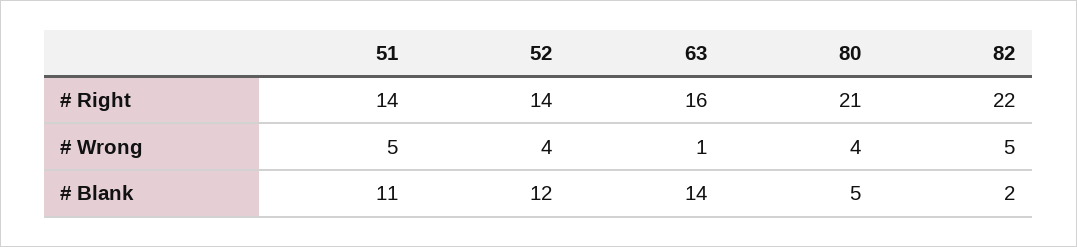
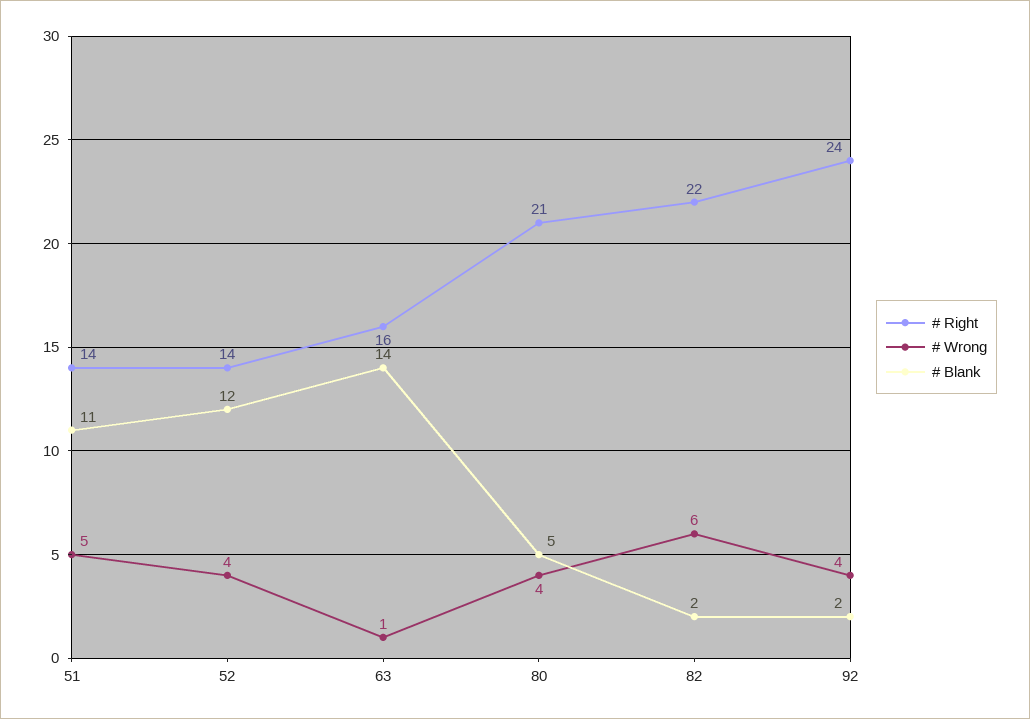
# Wrong, 82: 5 -> 6
# Right, 92: none -> 24
# Wrong, 92: none -> 4
# Blank, 92: none -> 2

